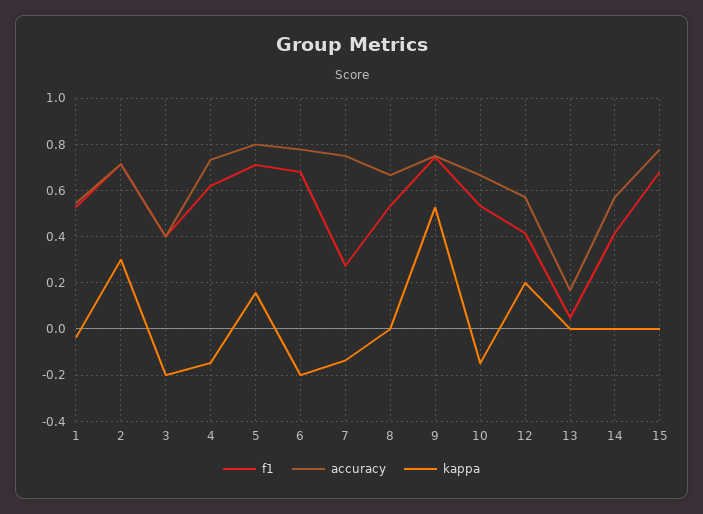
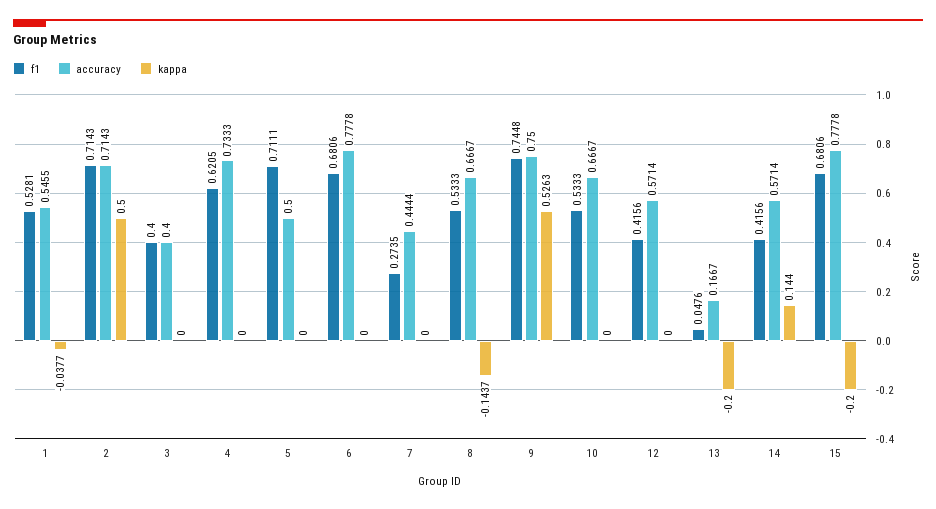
kappa, 2: 0.3 -> 0.5
kappa, 3: -0.2 -> 0
kappa, 4: -0.15 -> 0
accuracy, 5: 0.8 -> 0.5
kappa, 5: 0.15 -> 0
kappa, 6: -0.2 -> 0
accuracy, 7: 0.75 -> 0.4444
kappa, 7: -0.15 -> 0
kappa, 8: 0 -> -0.1437
kappa, 10: -0.15 -> 0
kappa, 12: 0.2 -> 0
kappa, 13: 0 -> -0.2
kappa, 14: 0 -> 0.144
kappa, 15: 0 -> -0.2

